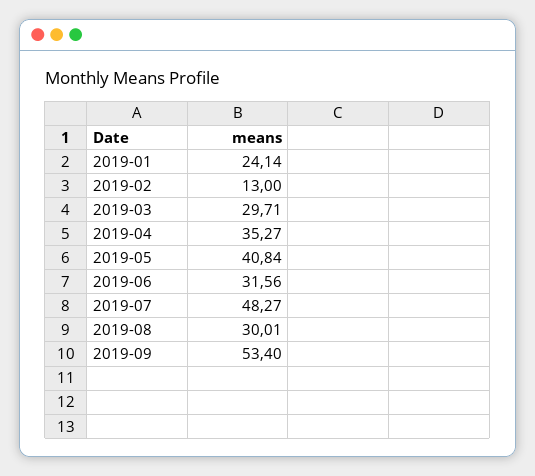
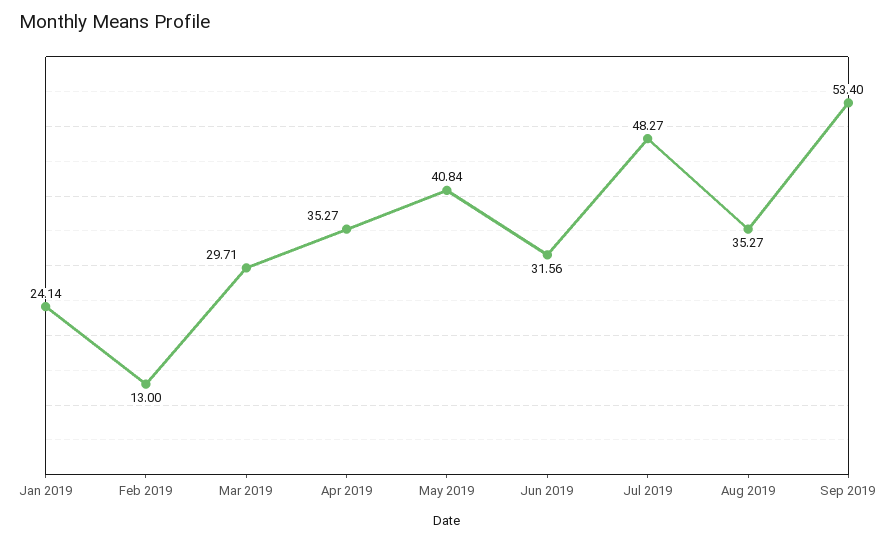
2019-08: 30.01 -> 35.27

